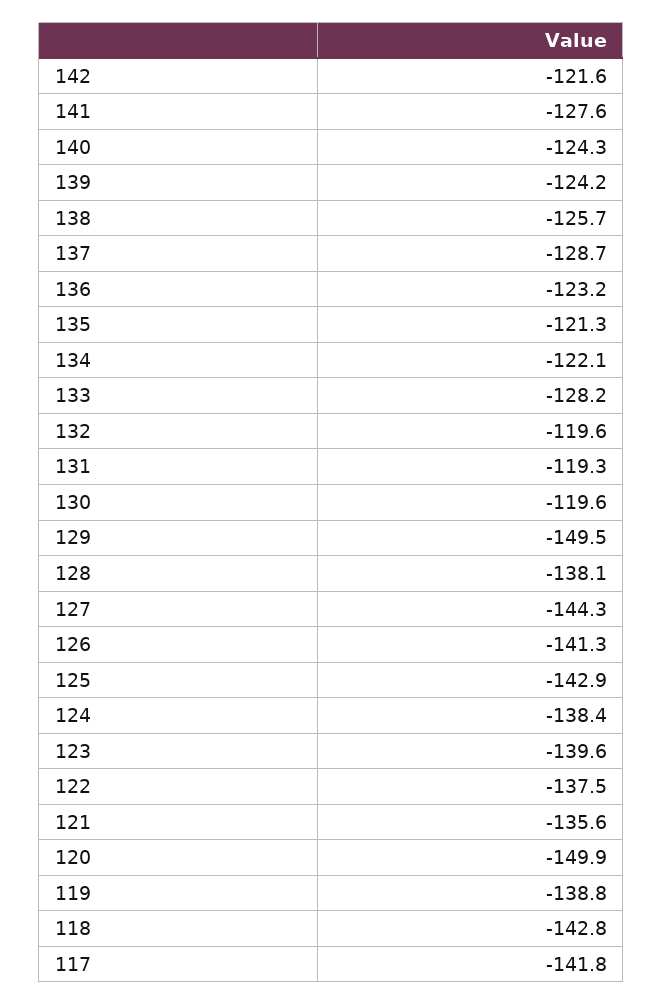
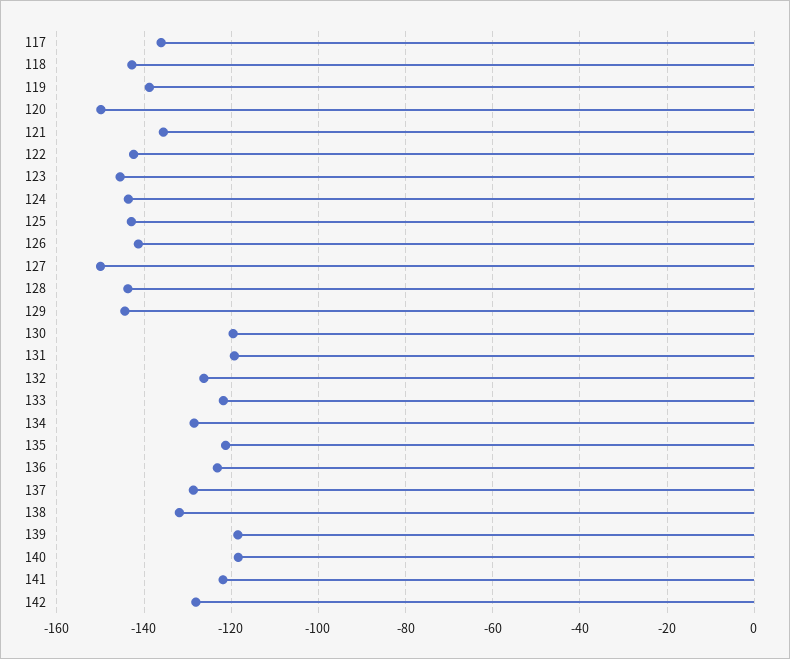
142: -121.6 -> -128
141: -127.6 -> -122
140: -124.3 -> -118
139: -124.2 -> -118
138: -125.7 -> -132
134: -122.1 -> -128
133: -128.2 -> -122
132: -119.6 -> -126
129: -149.5 -> -144
128: -138.1 -> -144
127: -144.3 -> -150
124: -138.4 -> -144
123: -139.6 -> -146
122: -137.5 -> -142
117: -141.8 -> -136

